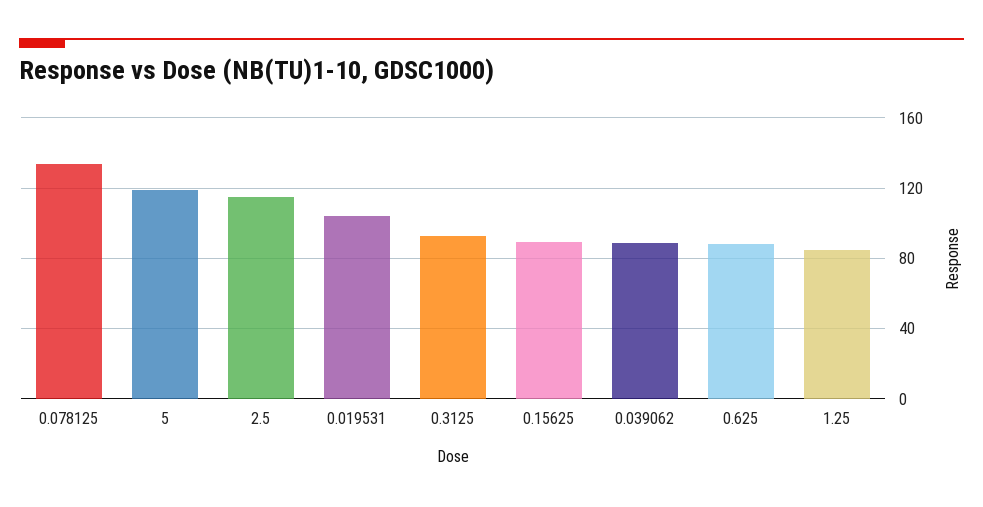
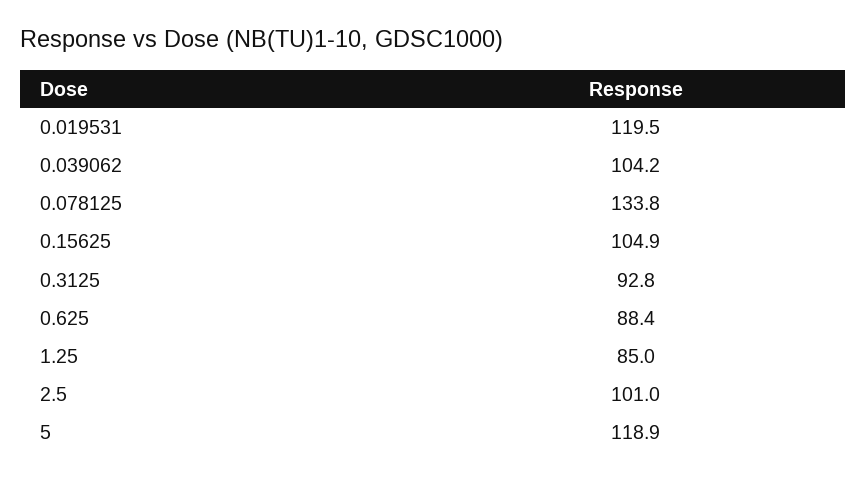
2.5: 115 -> 101
0.019531: 105 -> 119.5
0.15625: 90 -> 104.9
0.039062: 90 -> 104.2

